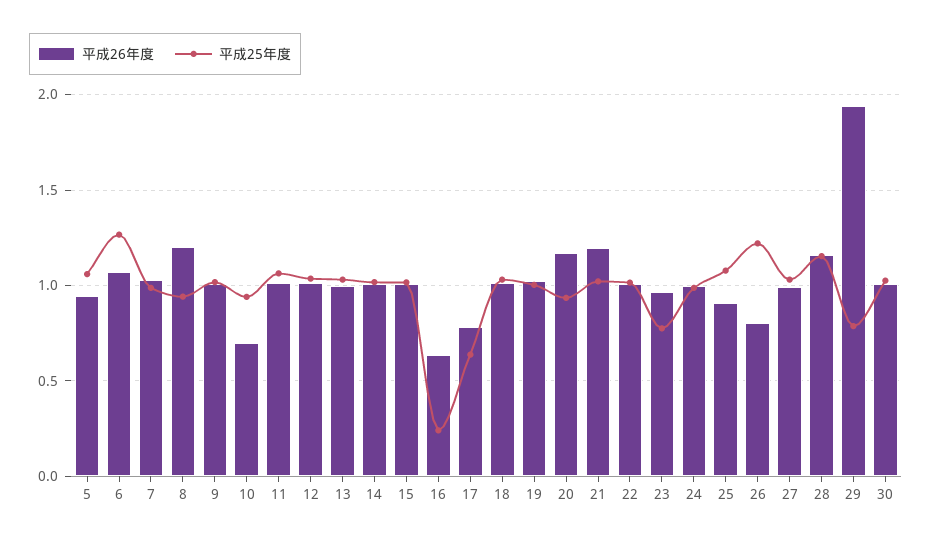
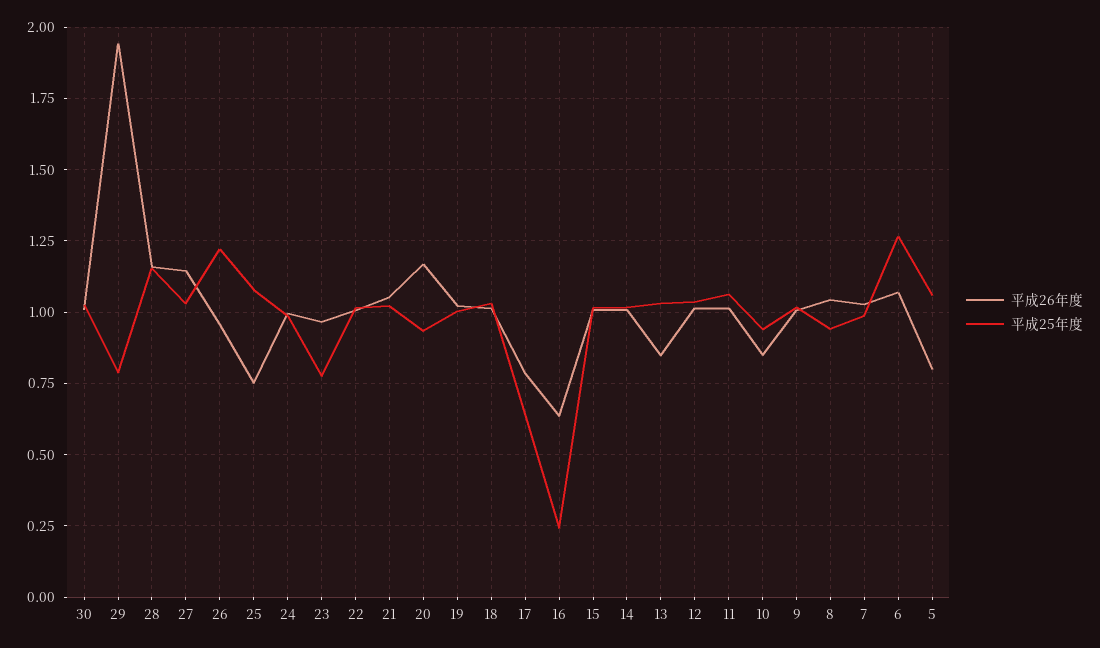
平成26年度, 5: 0.95 -> 0.8
平成26年度, 8: 1.2 -> 1.05
平成26年度, 10: 0.7 -> 0.85
平成26年度, 13: 1 -> 0.85
平成26年度, 21: 1.2 -> 1.05
平成26年度, 25: 0.9 -> 0.75
平成26年度, 26: 0.8 -> 0.95
平成26年度, 27: 1 -> 1.15

